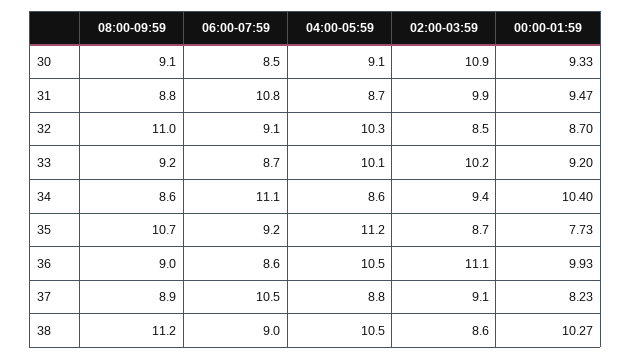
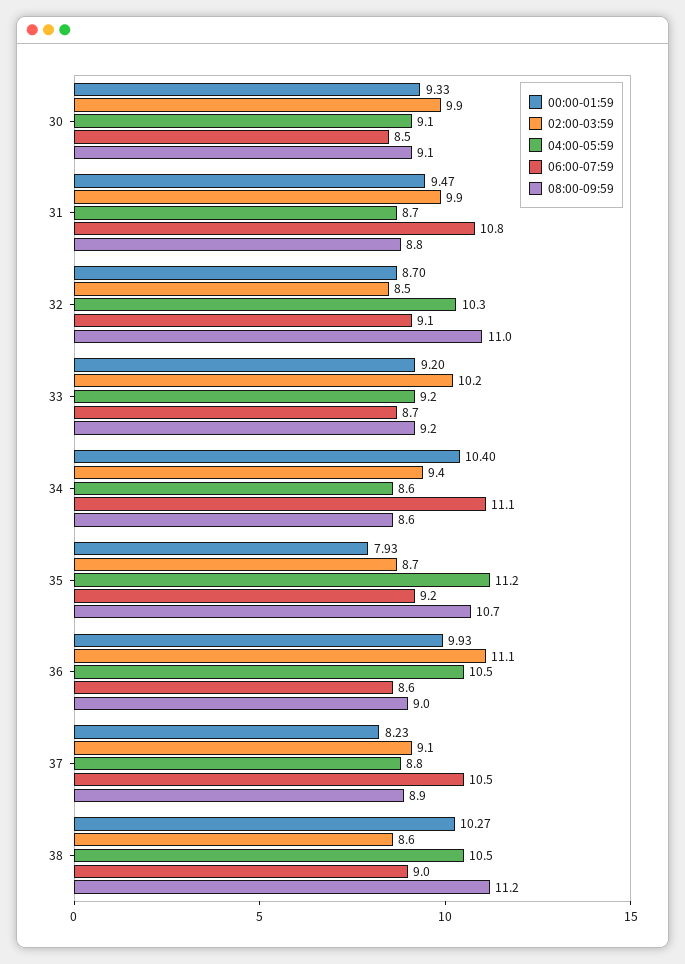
02:00-03:59, 30: 10.9 -> 9.9
04:00-05:59, 33: 10.1 -> 9.2
00:00-01:59, 35: 7.73 -> 7.93

